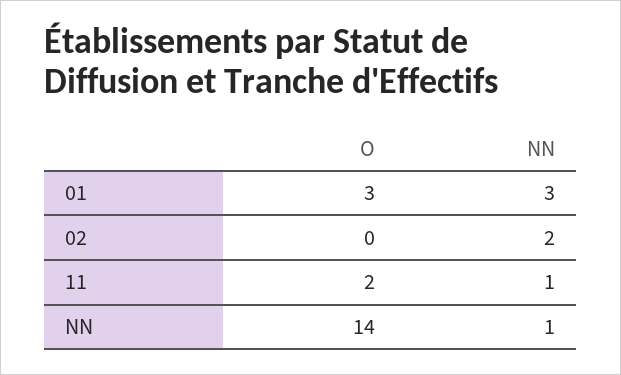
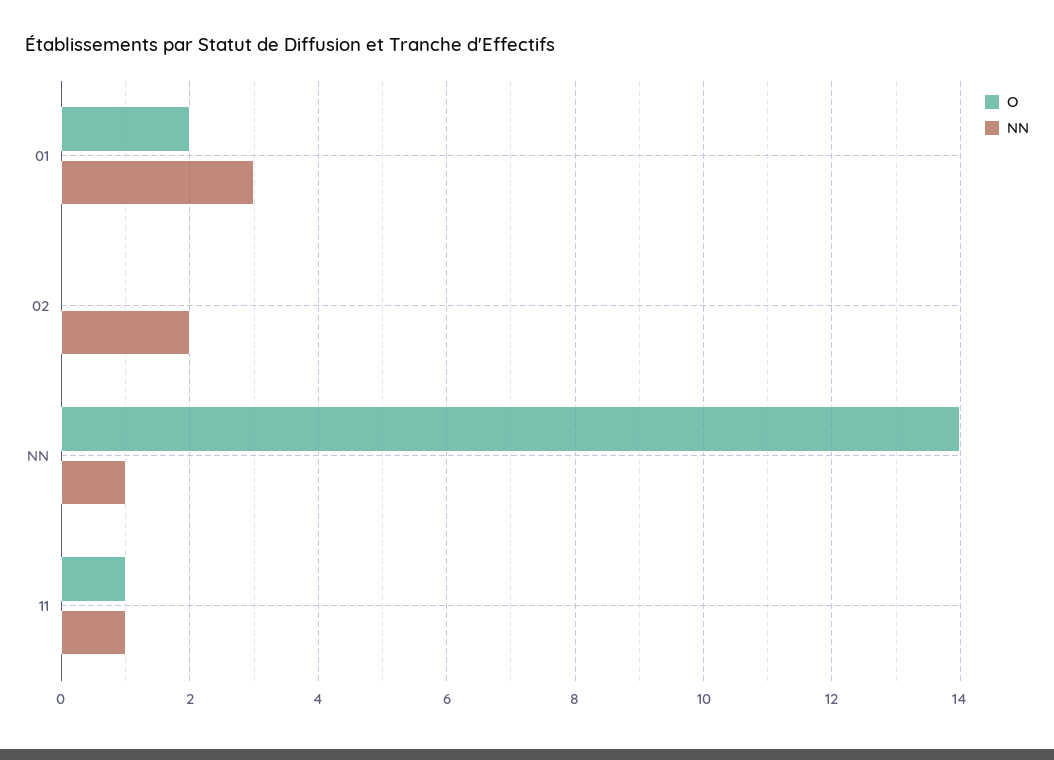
O, 01: 3 -> 2
O, 11: 2 -> 1

